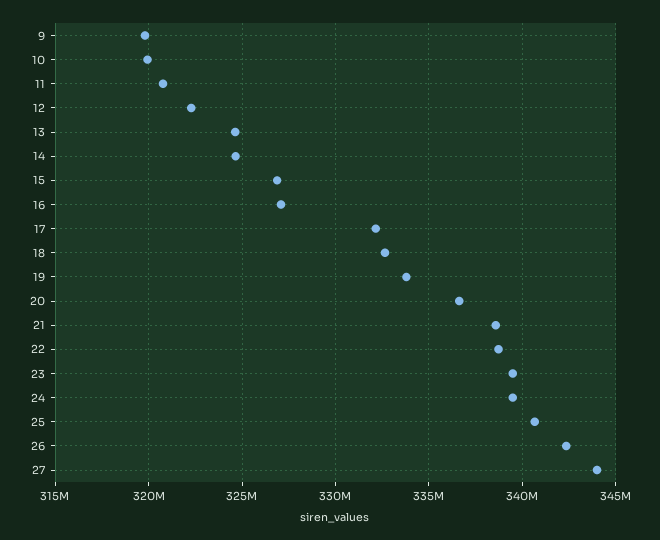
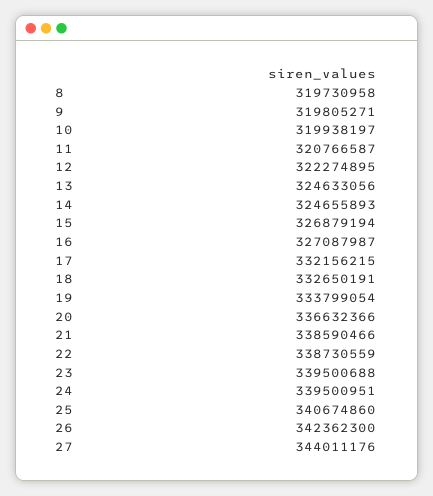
8: none -> 319730958

